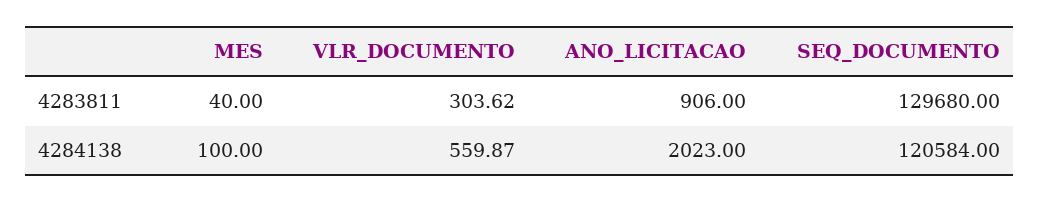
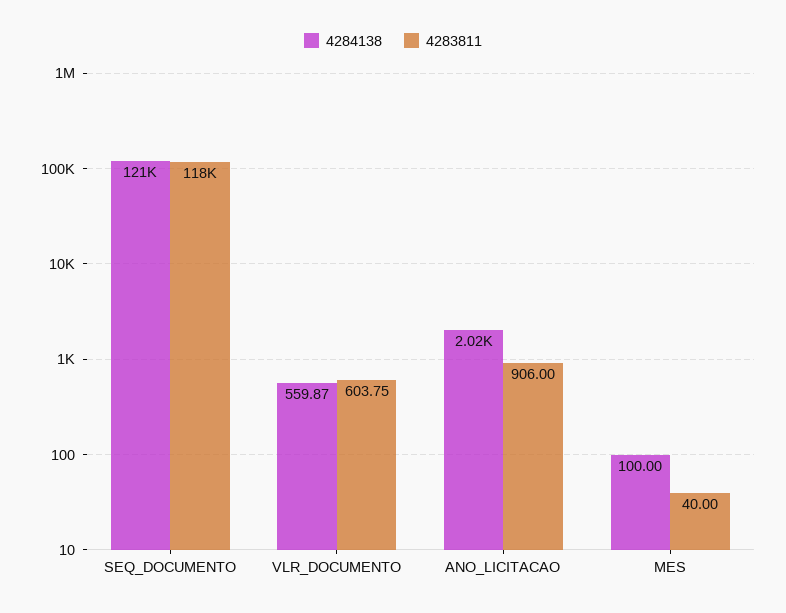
4283811, VLR_DOCUMENTO: 303.62 -> 603.75
4283811, SEQ_DOCUMENTO: 129680 -> 118000

